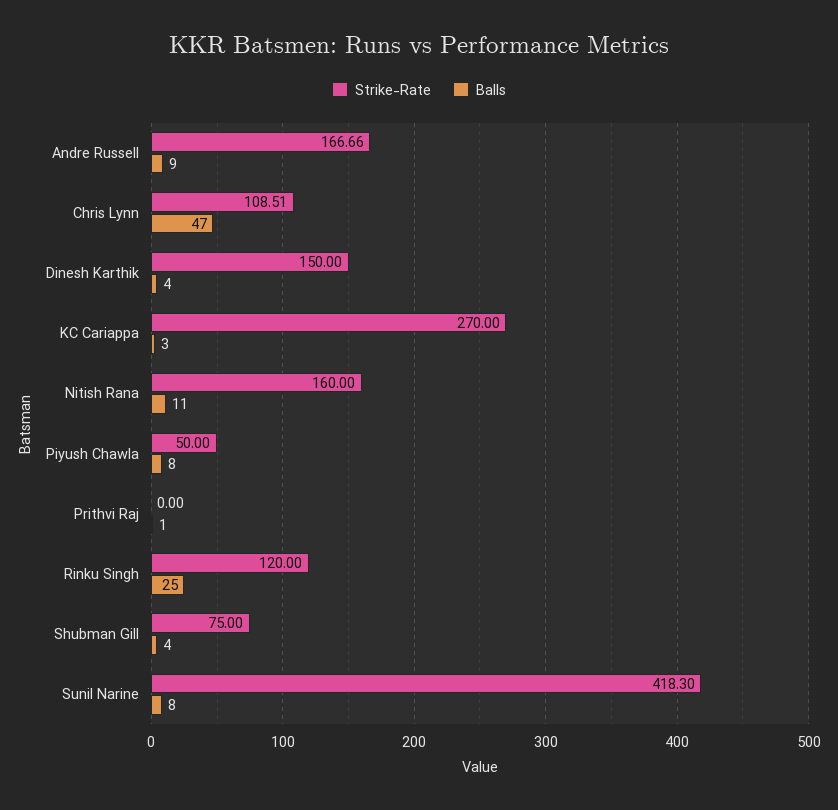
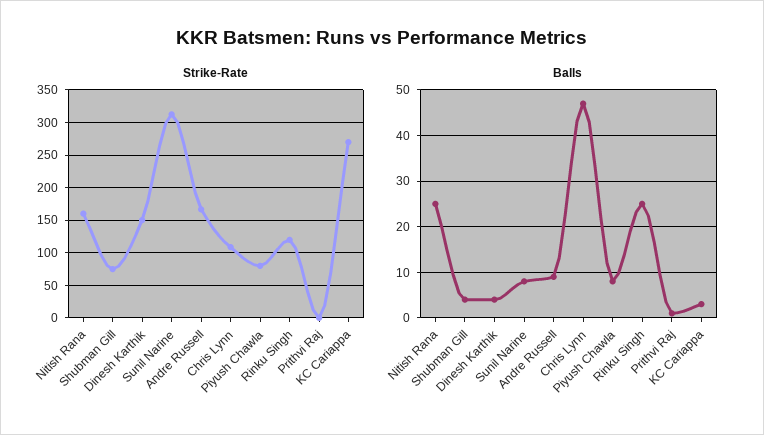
Balls, Nitish Rana: 11 -> 25
Strike-Rate, Piyush Chawla: 50 -> 80
Strike-Rate, Sunil Narine: 418.3 -> 310

